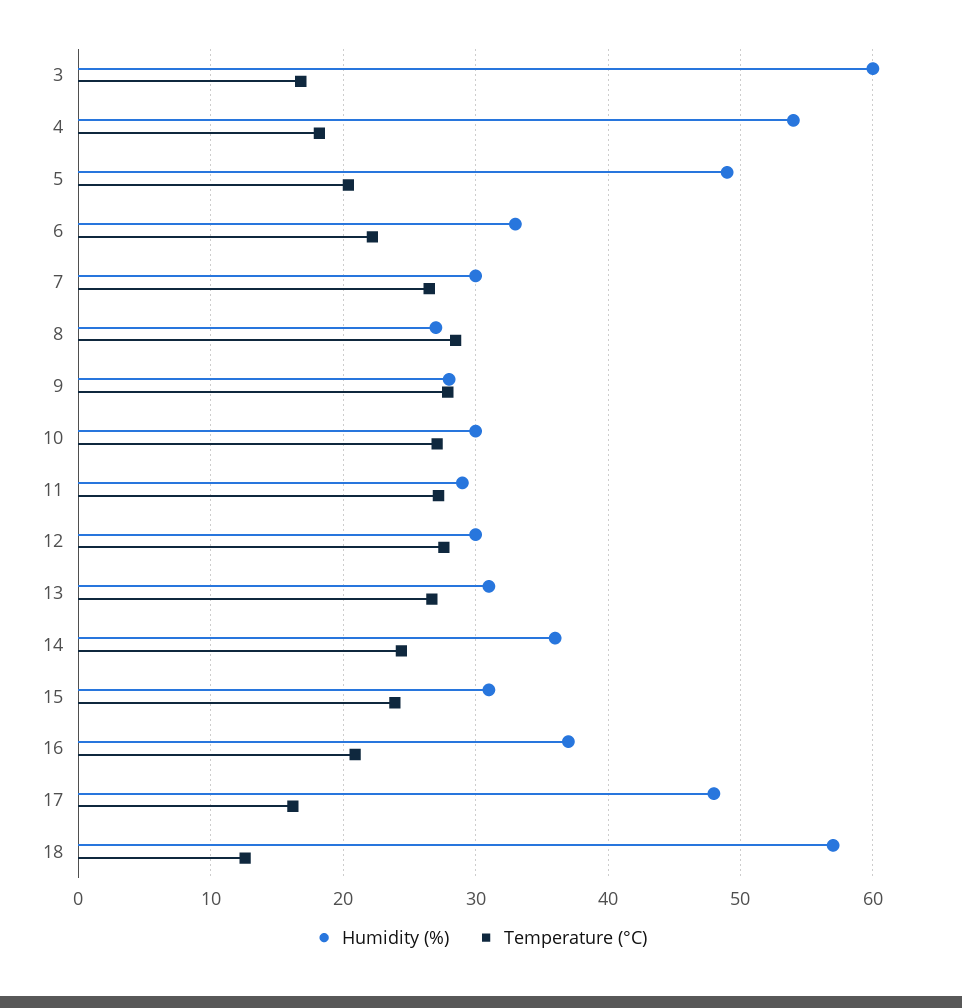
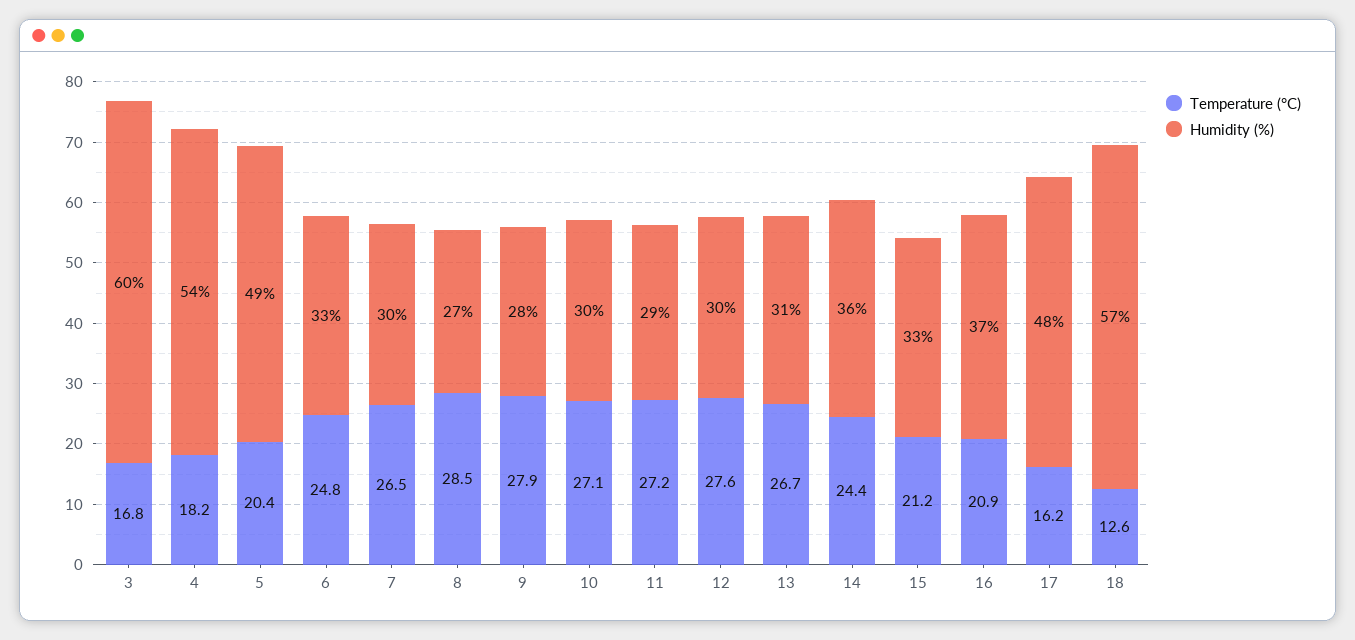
Temperature (°C), 6: 22 -> 24.8
Humidity (%), 15: 31 -> 33
Temperature (°C), 15: 24 -> 21.2

